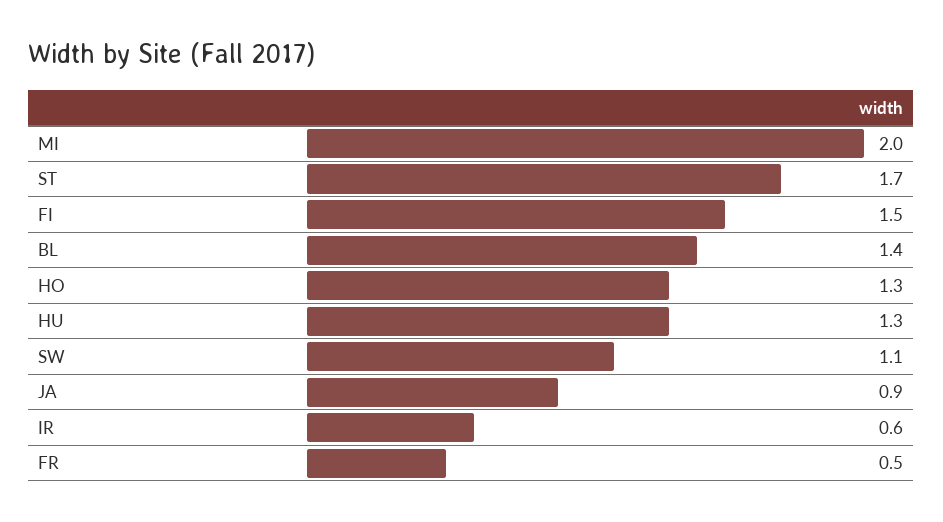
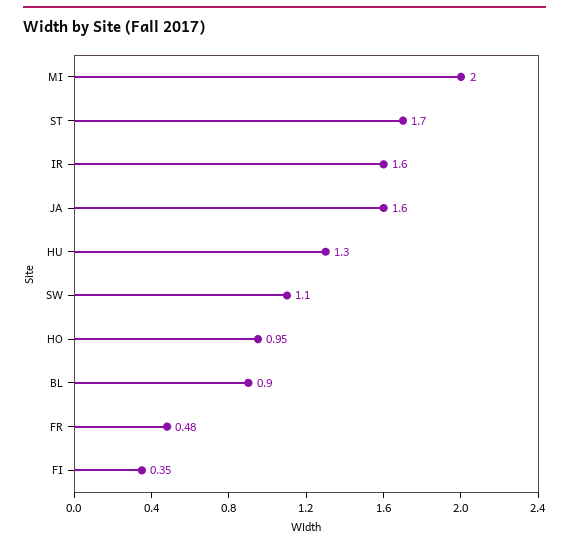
FI: 1.5 -> 0.35
BL: 1.4 -> 0.9
HO: 1.3 -> 0.95
JA: 0.9 -> 1.6
IR: 0.6 -> 1.6
FR: 0.5 -> 0.48

